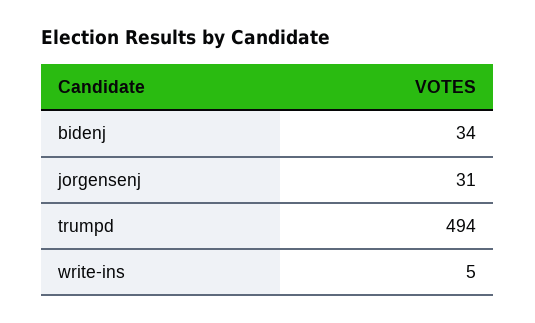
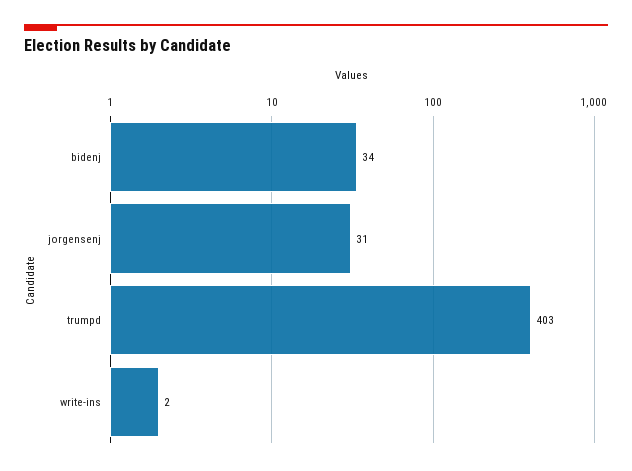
trumpd: 494 -> 403
write-ins: 5 -> 2

